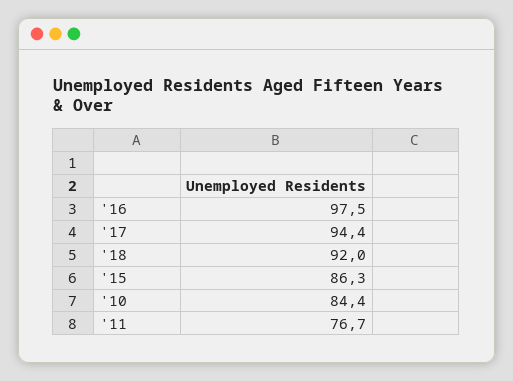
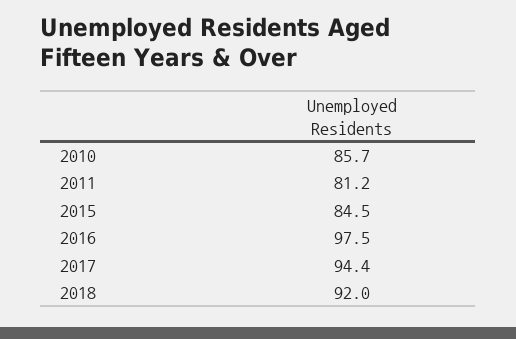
'15: 86.3 -> 84.5
'10: 84.4 -> 85.7
'11: 76.7 -> 81.2

